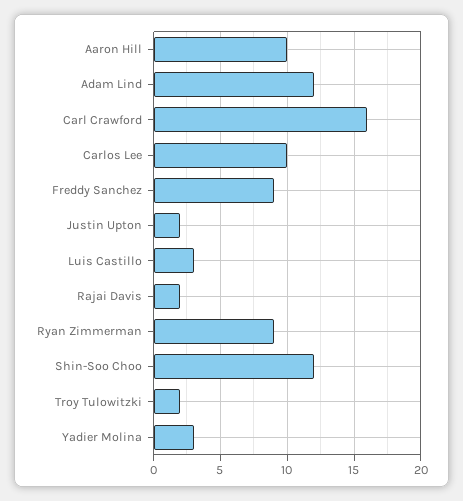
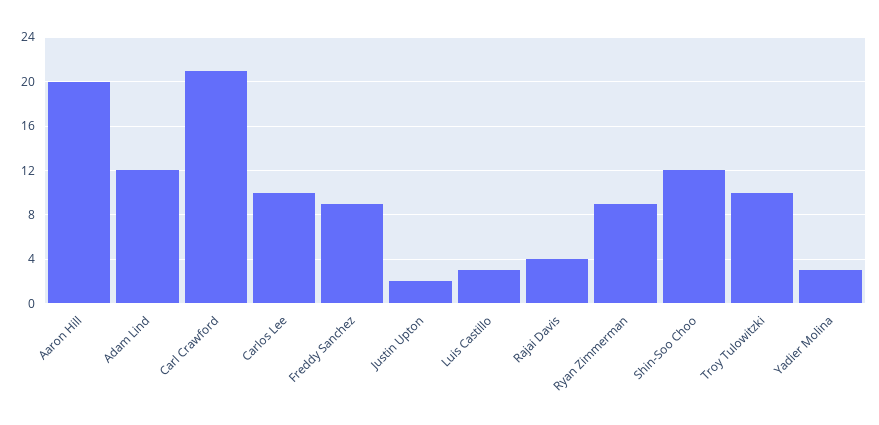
Aaron Hill: 10 -> 20
Carl Crawford: 16 -> 21
Rajai Davis: 2 -> 4
Troy Tulowitzki: 2 -> 10

